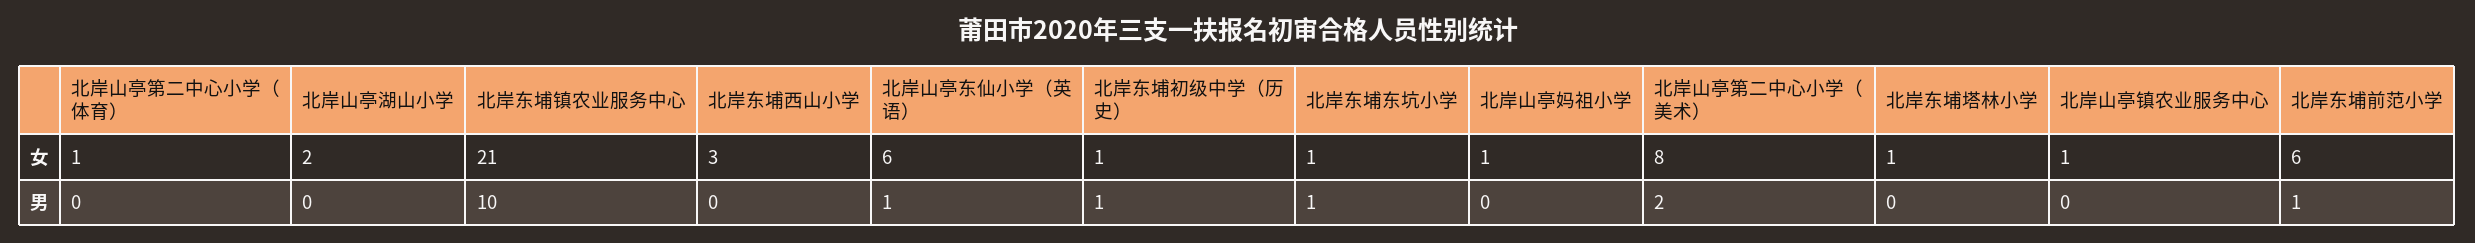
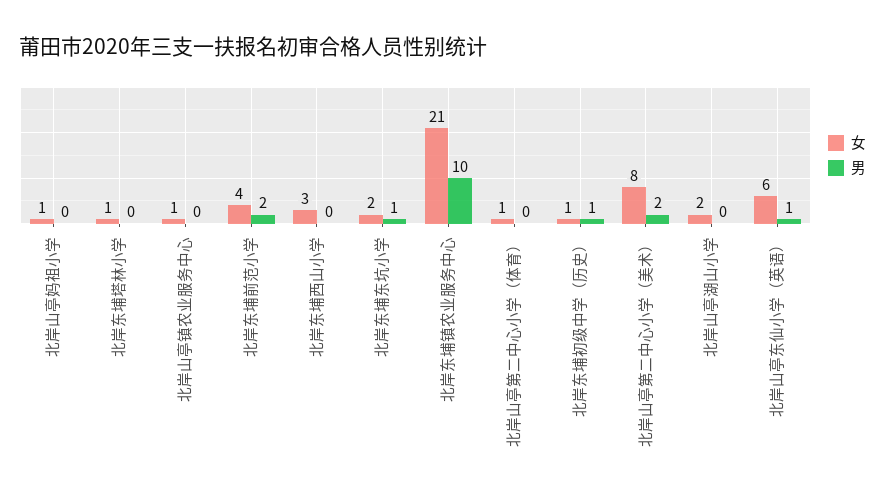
女, 北岸东埔东坑小学: 1 -> 2
女, 北岸东埔前范小学: 6 -> 4
男, 北岸东埔前范小学: 1 -> 2

